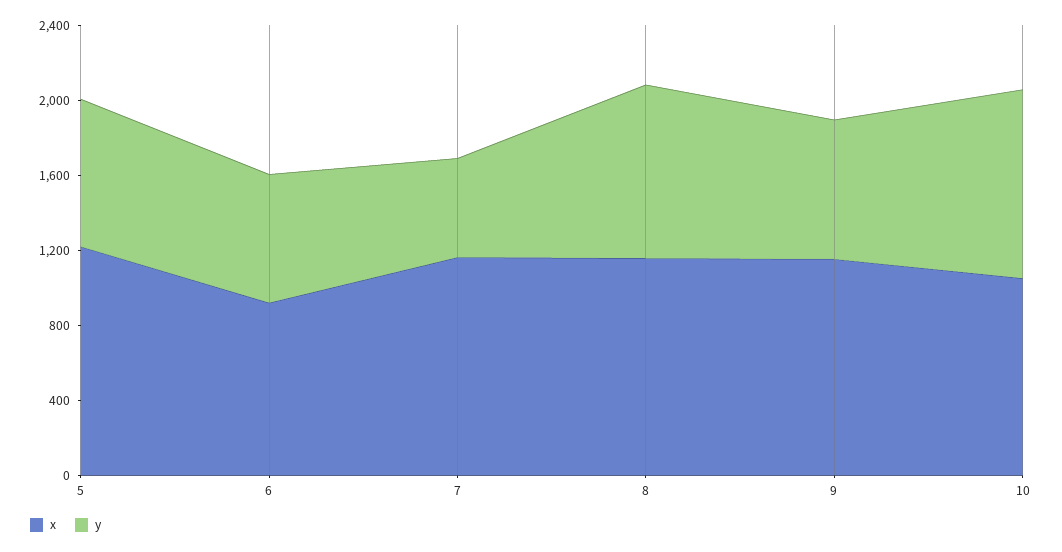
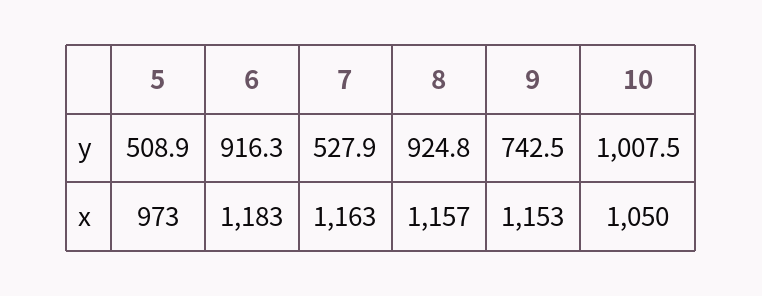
x, 5: 1200 -> 973
y, 5: 800 -> 508.9
x, 6: 900 -> 1183
y, 6: 700 -> 916.3

